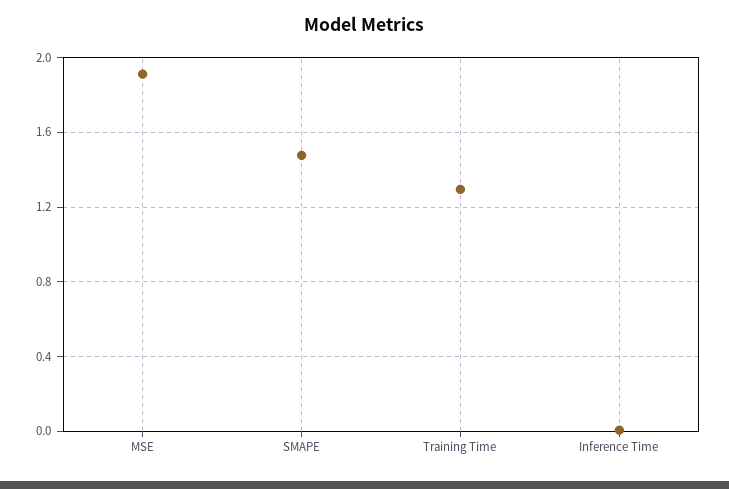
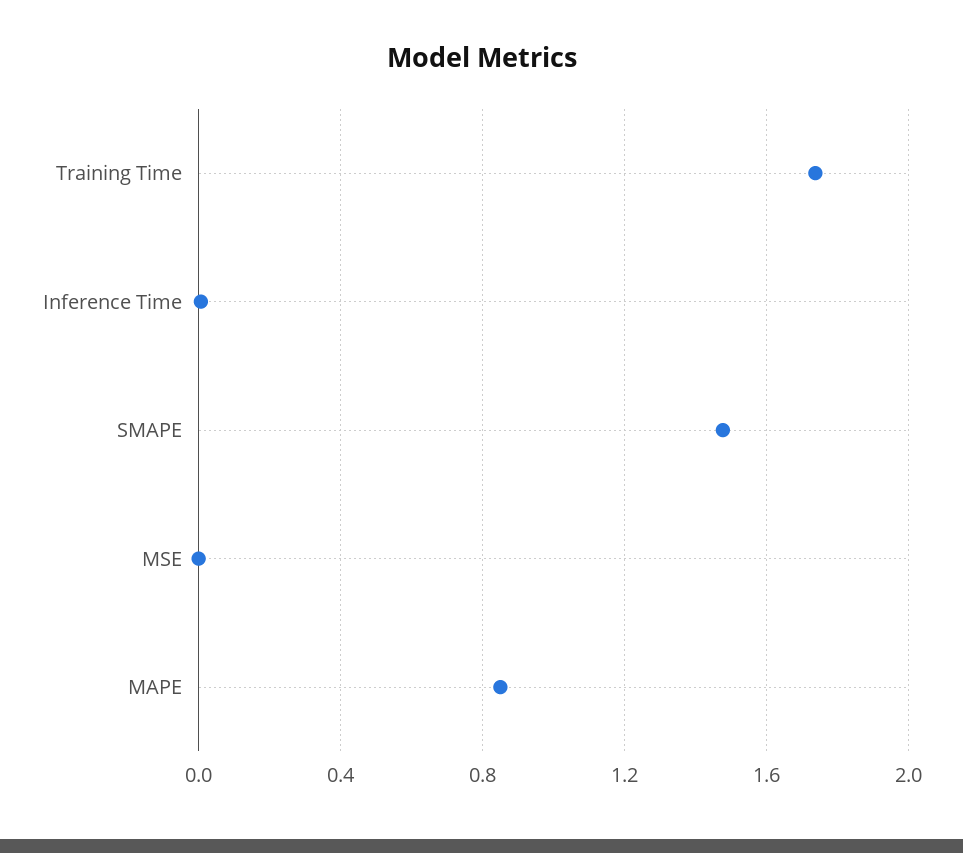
MSE: 1.9 -> 0
Training Time: 1.3 -> 1.75
MAPE: none -> 0.85

